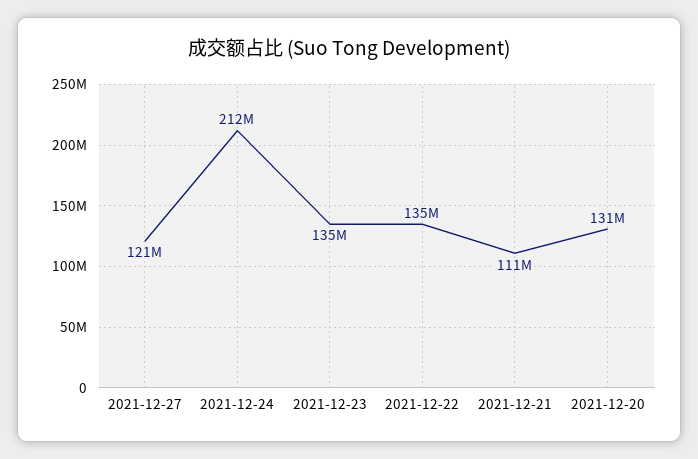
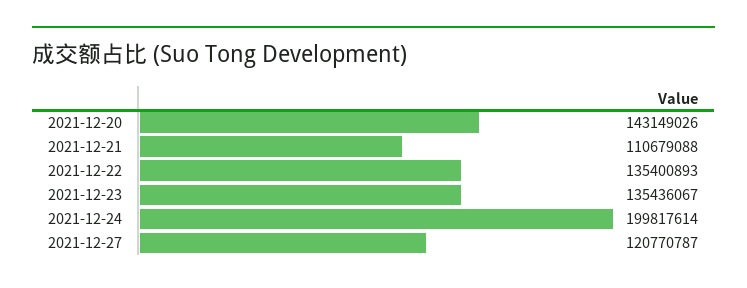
2021-12-24: 212000000 -> 199817614
2021-12-20: 131000000 -> 143149026

